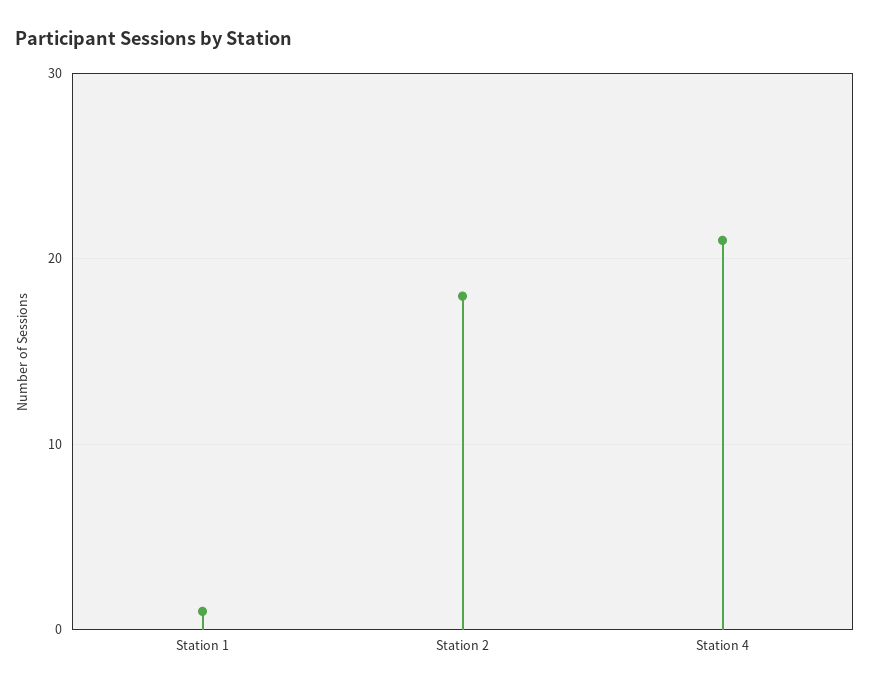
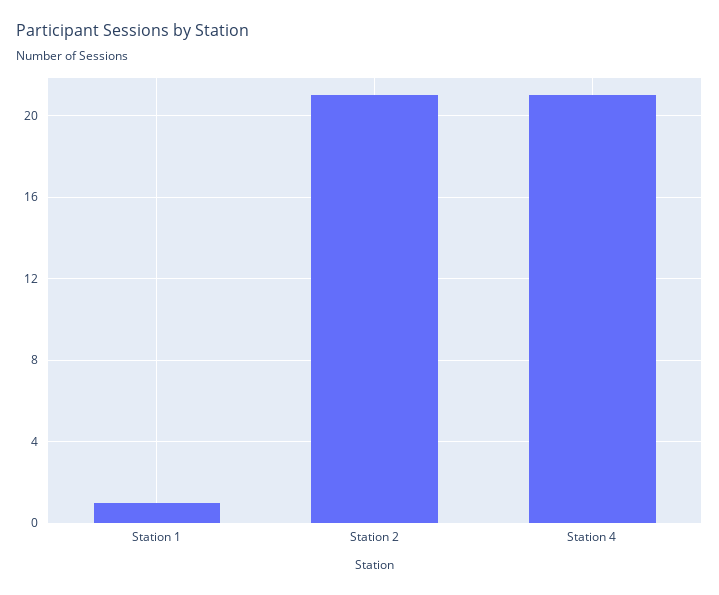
Station 2: 18 -> 21

